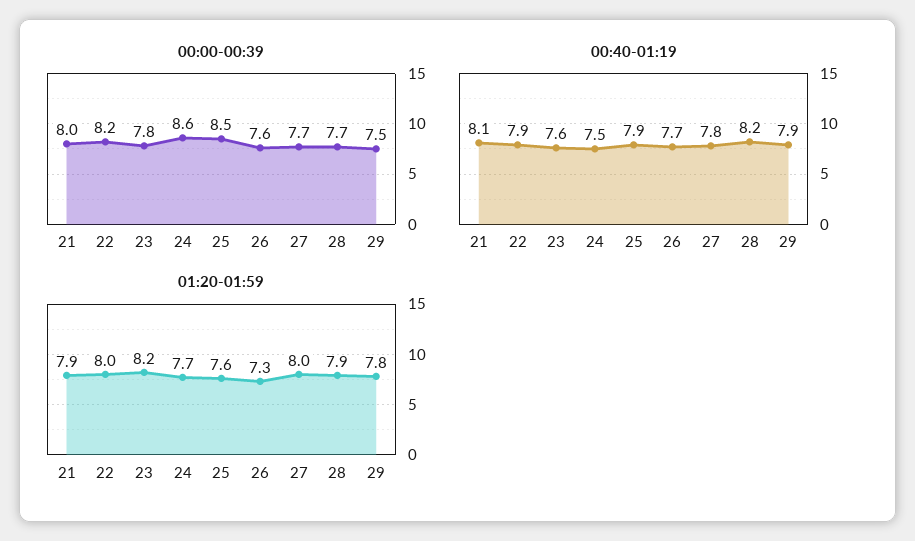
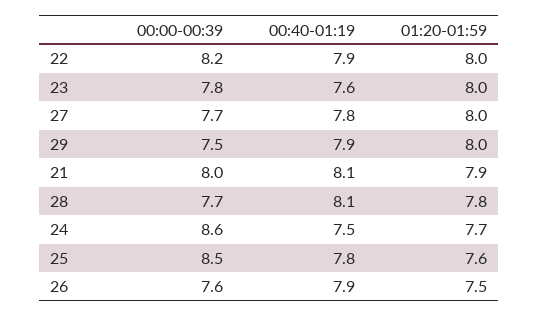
00:40-01:19, 25: 7.9 -> 7.8
00:40-01:19, 26: 7.7 -> 7.9
00:40-01:19, 28: 8.2 -> 8.1
01:20-01:59, 23: 8.2 -> 8
01:20-01:59, 26: 7.3 -> 7.5
01:20-01:59, 28: 7.9 -> 7.8
01:20-01:59, 29: 7.8 -> 8

